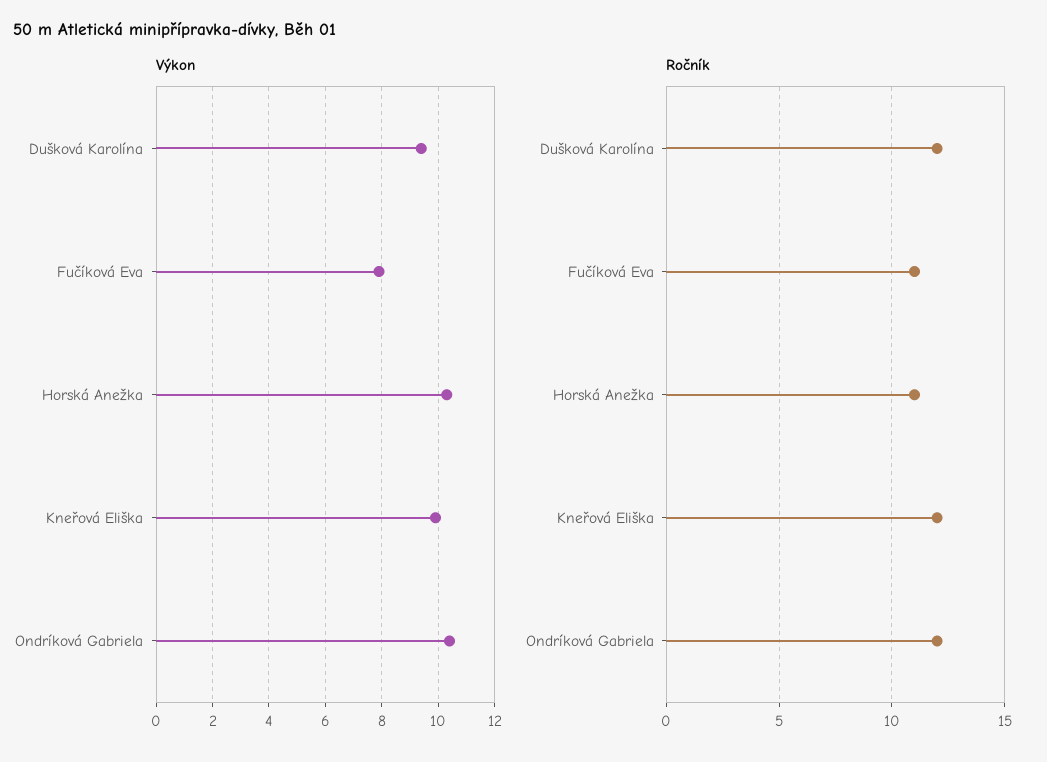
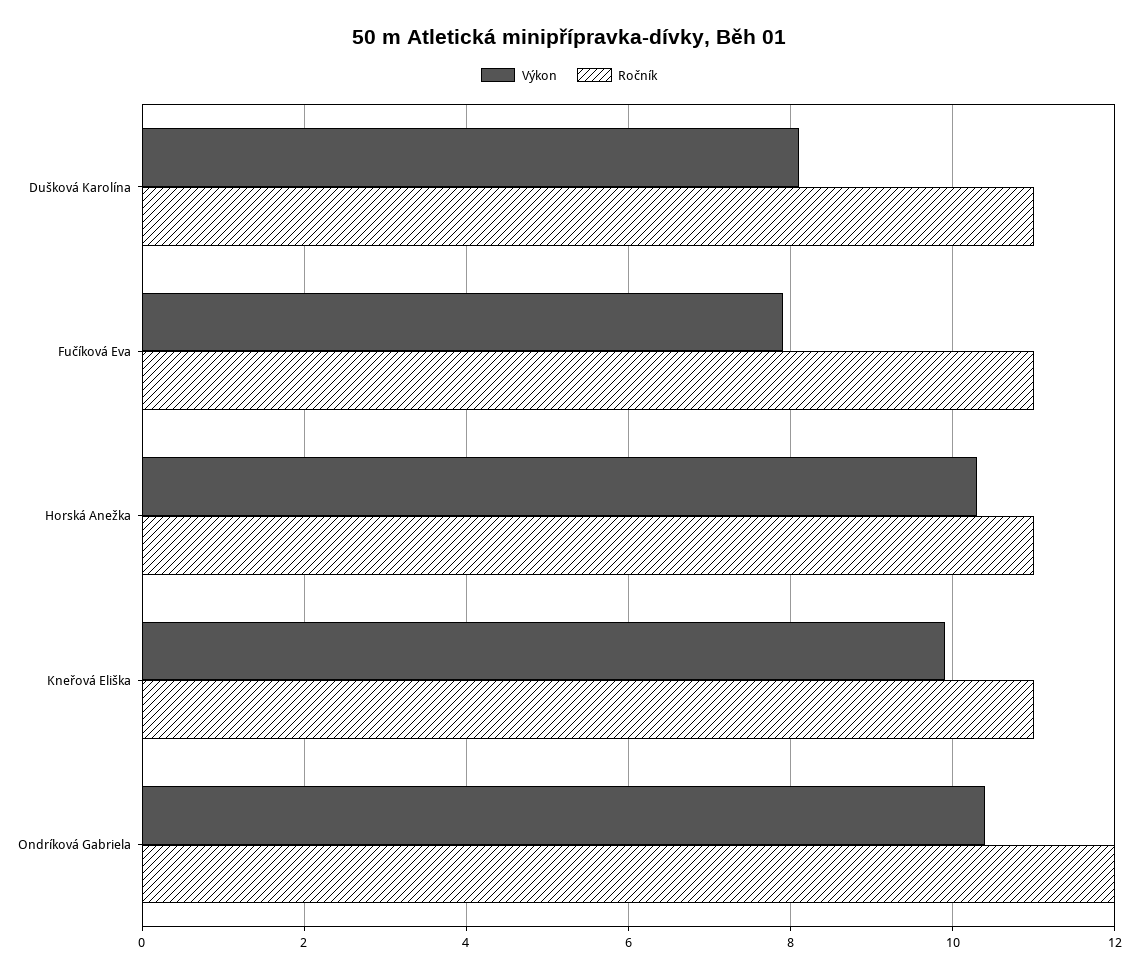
Výkon, Dušková Karolína: 9.5 -> 8
Ročník, Dušková Karolína: 12 -> 11
Ročník, Kneřová Eliška: 12 -> 11

